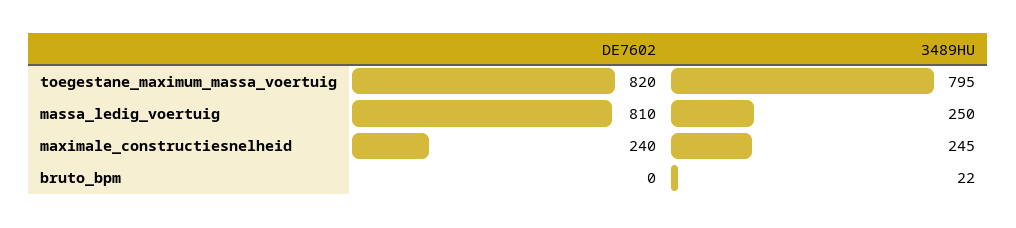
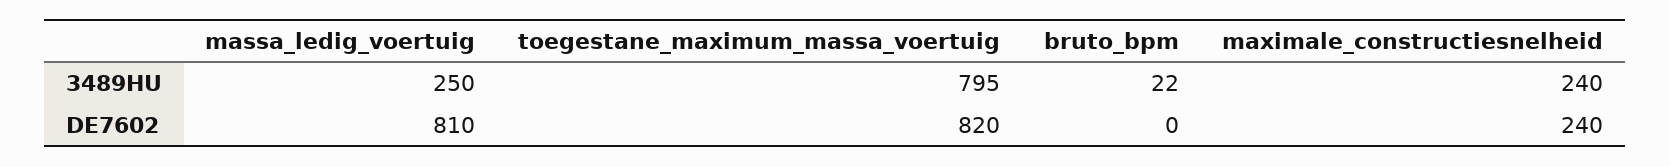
3489HU, maximale_constructiesnelheid: 245 -> 240

